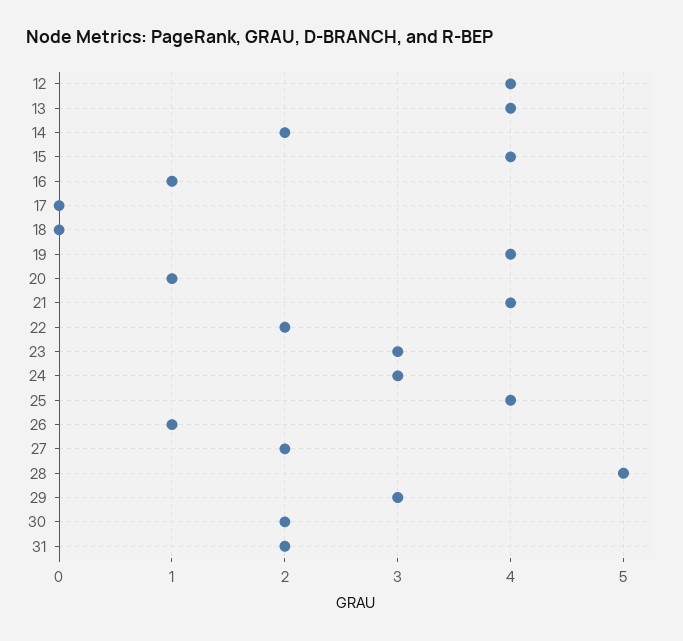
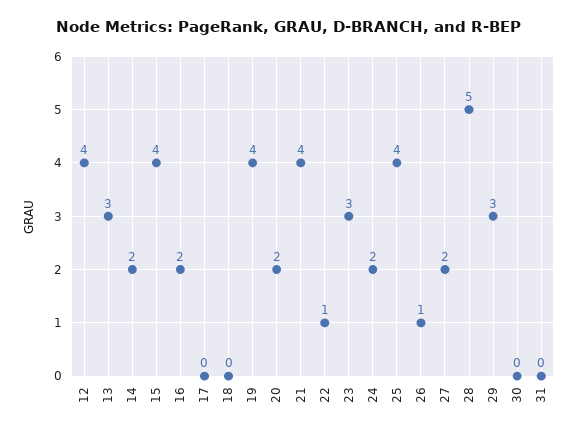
13: 4 -> 3
16: 1 -> 2
20: 1 -> 2
22: 2 -> 1
24: 3 -> 2
30: 2 -> 0
31: 2 -> 0

